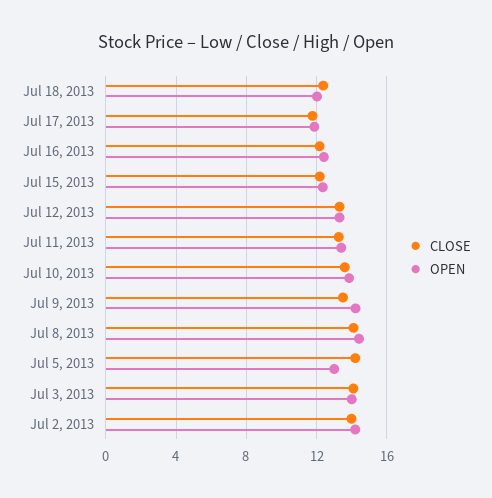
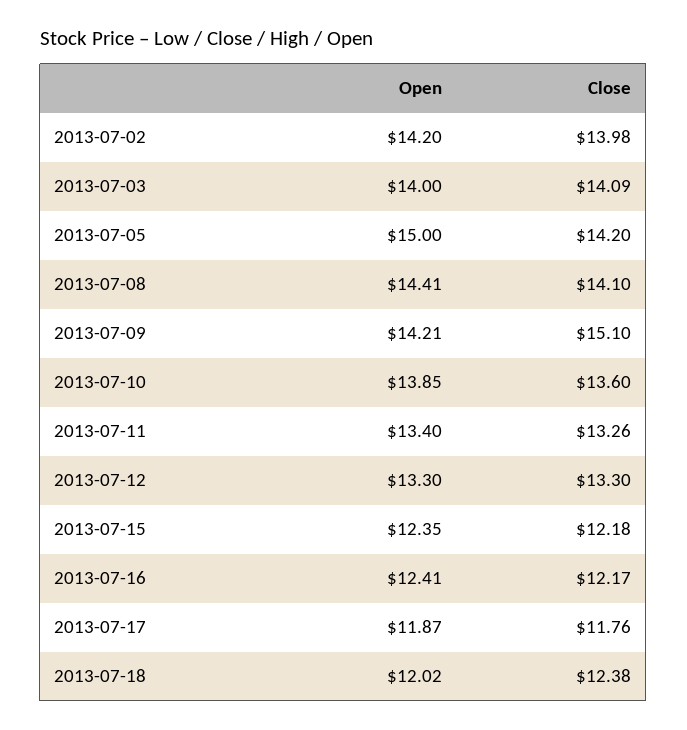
CLOSE, Jul 9, 2013: 13.5 -> 15.1
OPEN, Jul 5, 2013: 13 -> 15

